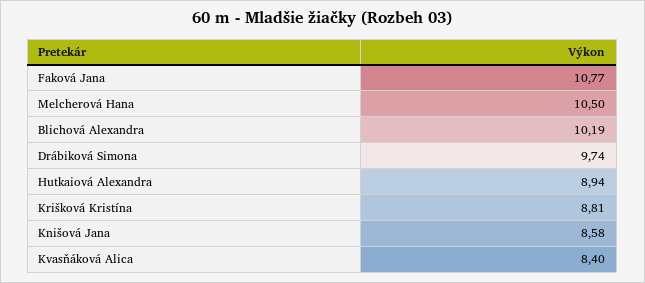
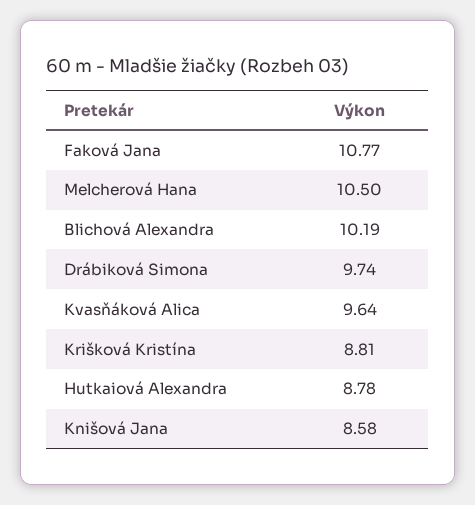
Hutkaiová Alexandra: 8.94 -> 8.78
Kvasňáková Alica: 8.4 -> 9.64

